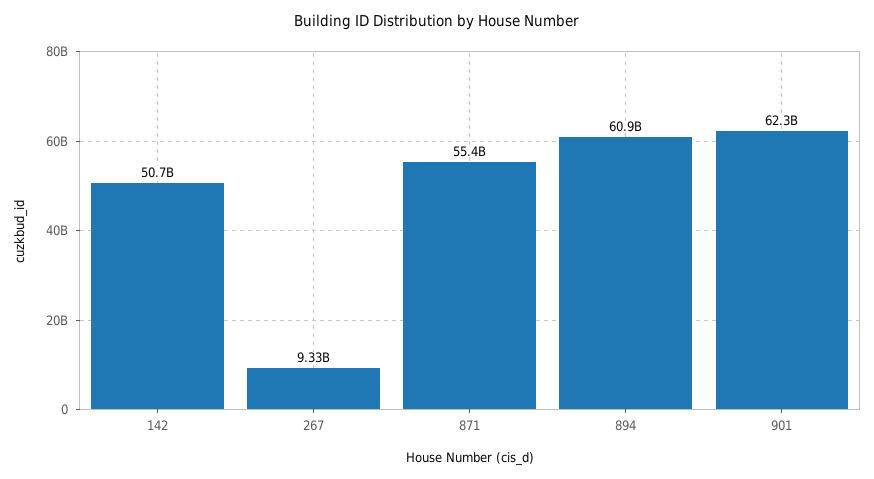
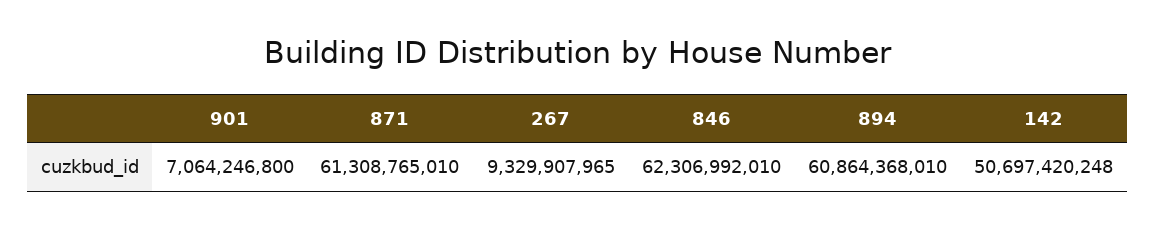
871: 55400000000 -> 61308765010
901: 62300000000 -> 7064246800
846: none -> 62306992010

